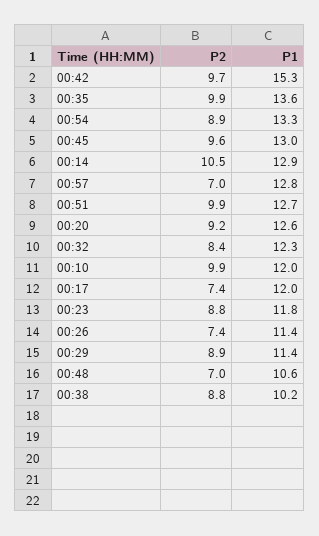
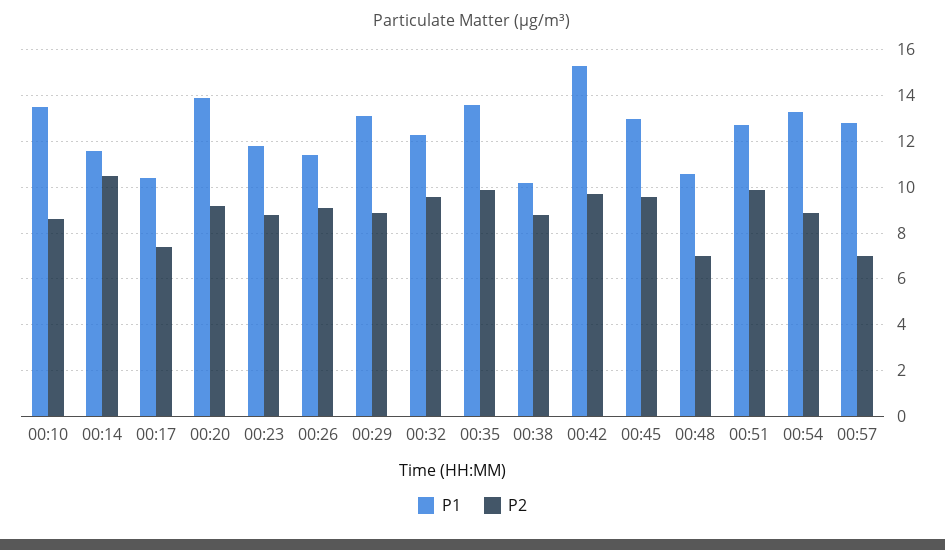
P1, 00:14: 12.9 -> 11.5
P1, 00:20: 12.6 -> 14
P2, 00:32: 8.4 -> 9.5
P2, 00:10: 9.9 -> 8.5
P1, 00:10: 12 -> 13.5
P1, 00:17: 12 -> 10.5
P2, 00:26: 7.4 -> 9
P1, 00:29: 11.4 -> 13

